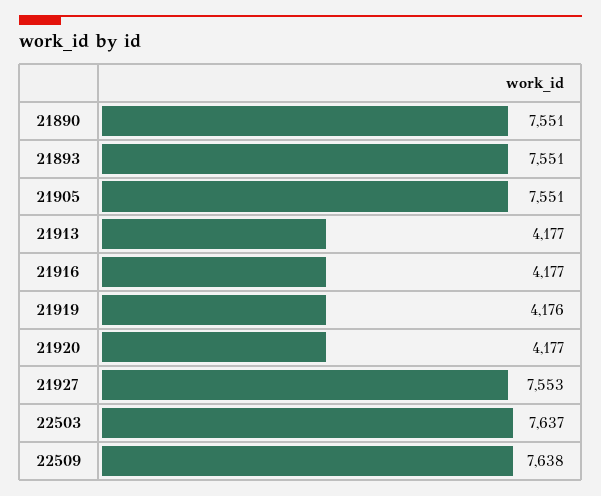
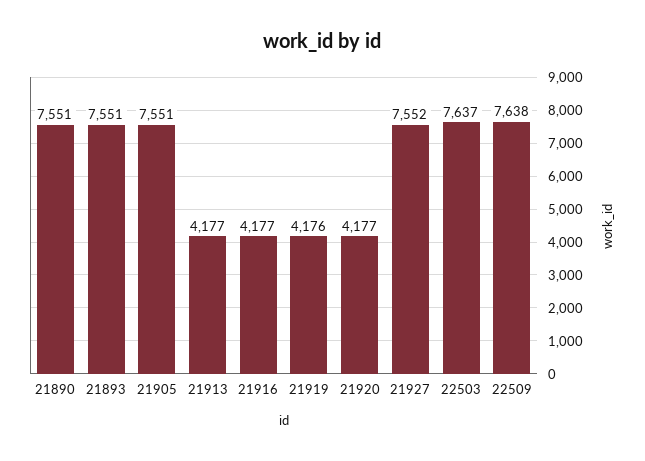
21927: 7553 -> 7552

